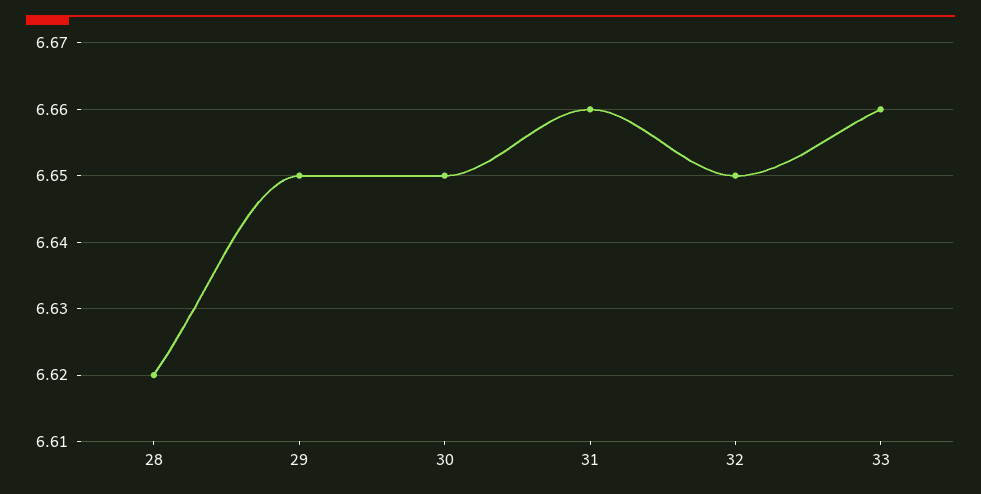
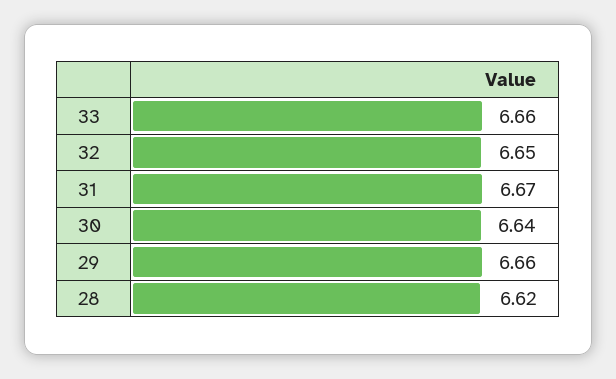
29: 6.65 -> 6.66
30: 6.65 -> 6.64
31: 6.66 -> 6.67

